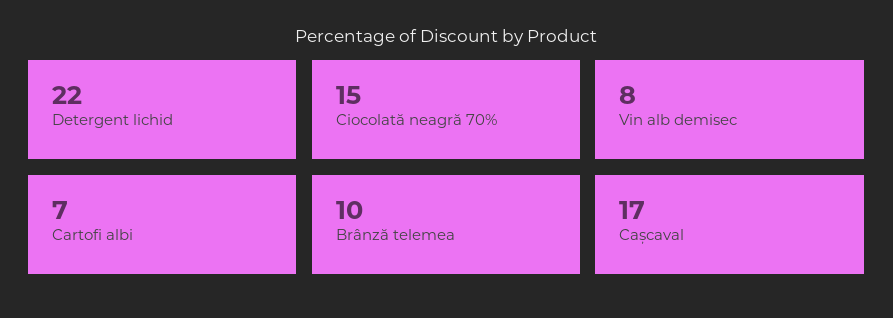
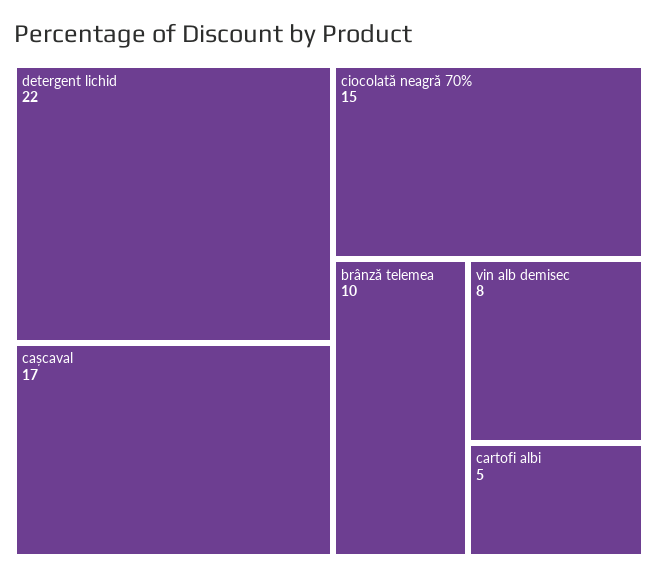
Cartofi albi: 7 -> 5

